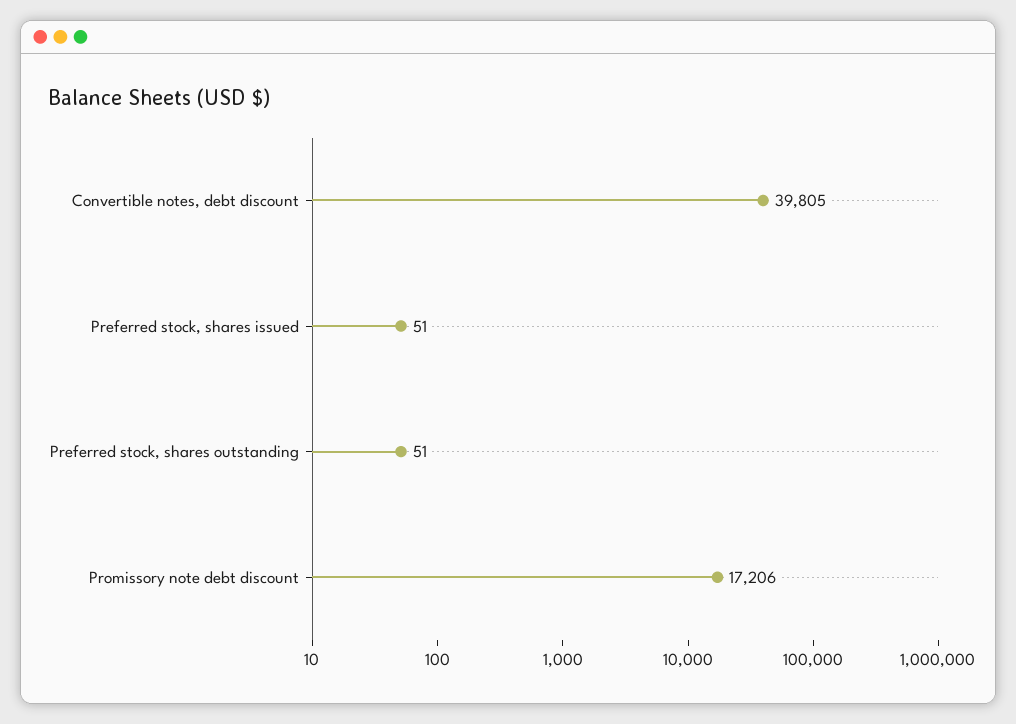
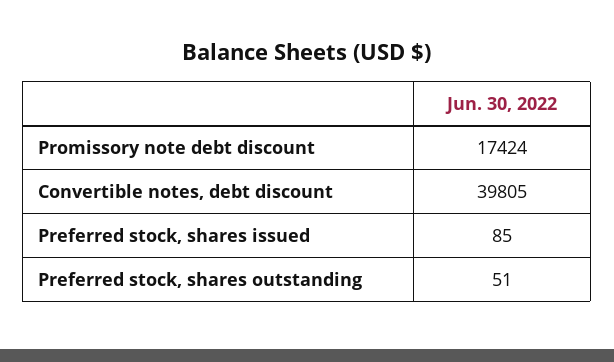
Preferred stock, shares issued: 51 -> 85
Promissory note debt discount: 17206 -> 17424

